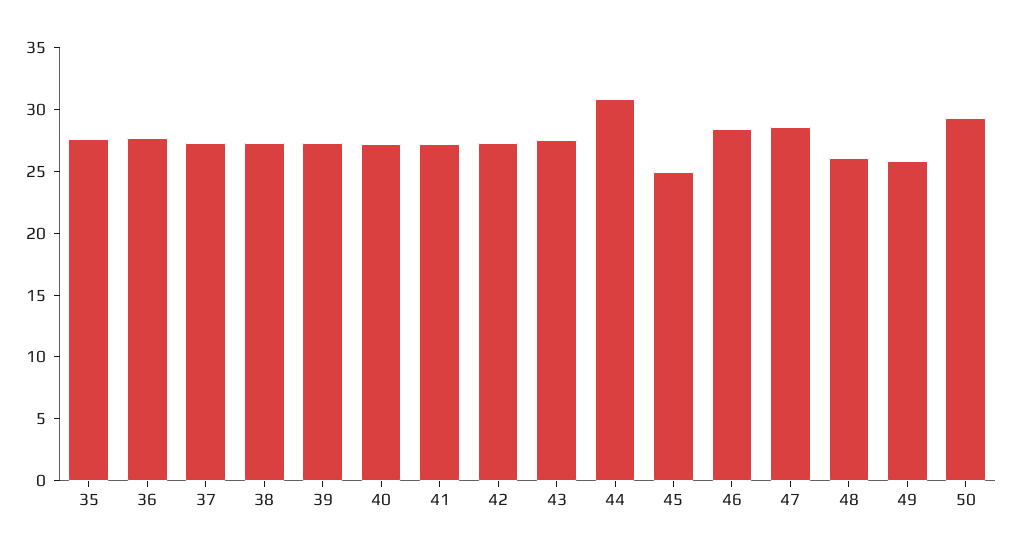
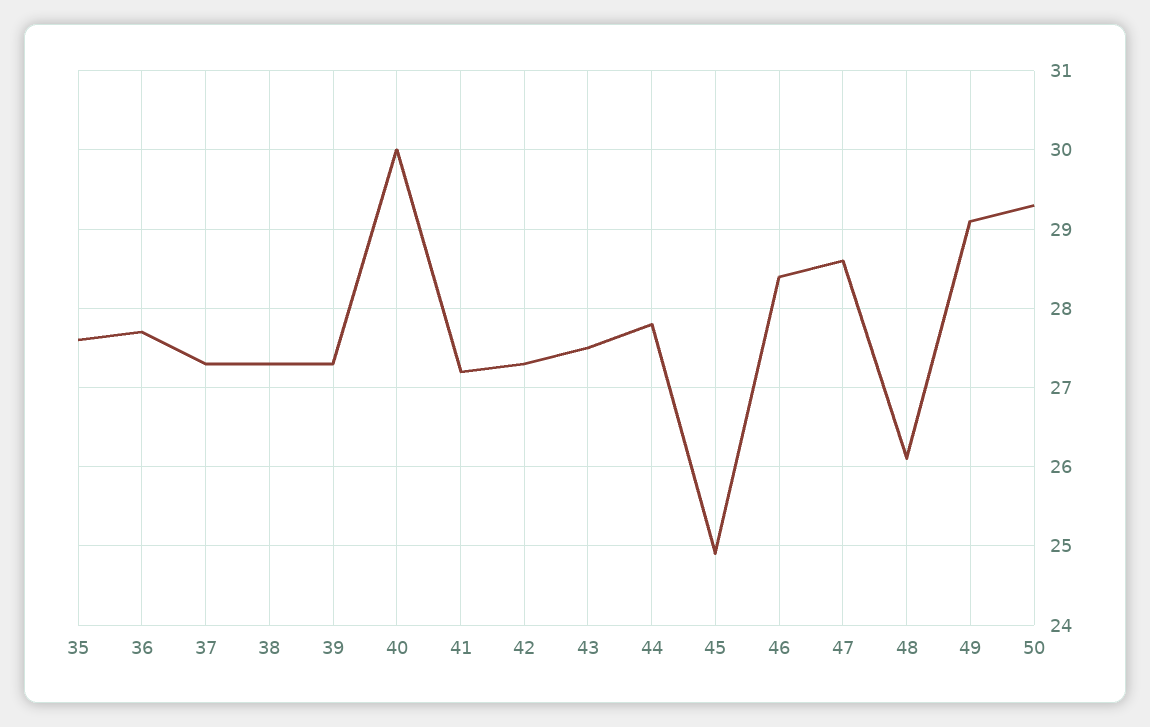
40: 27 -> 30
44: 31 -> 27.8
49: 26 -> 29.1

